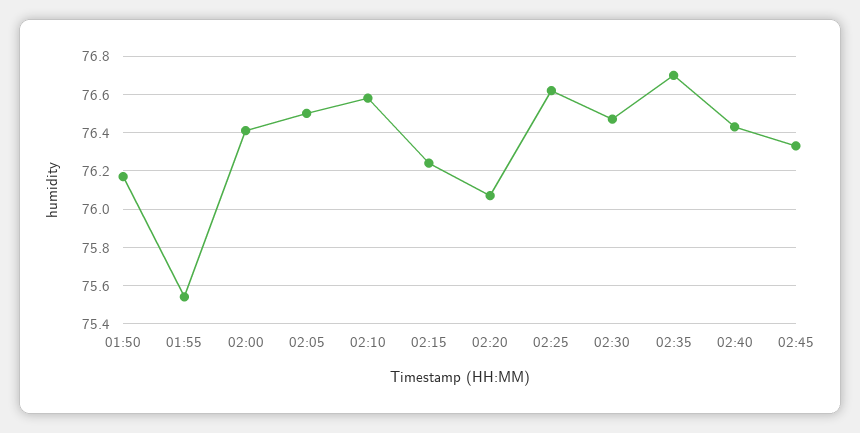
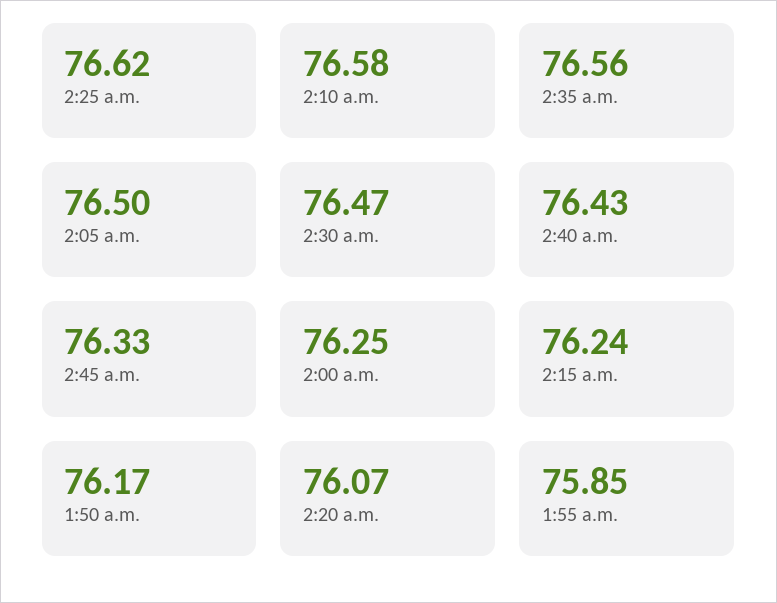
01:55: 75.55 -> 75.85
02:00: 76.4 -> 76.25
02:35: 76.7 -> 76.56

